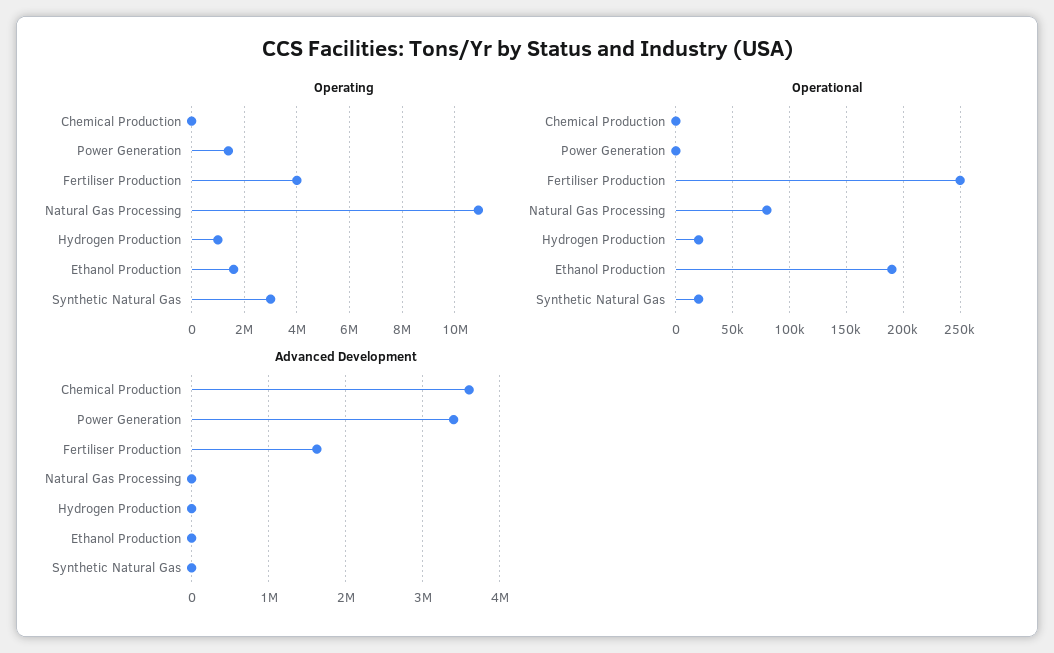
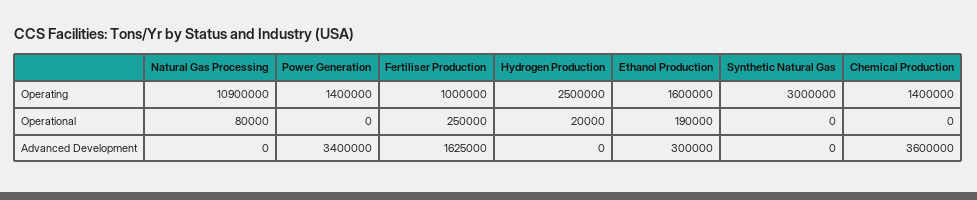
Operating, Chemical Production: 0 -> 1400000
Operating, Fertiliser Production: 4000000 -> 1000000
Operating, Hydrogen Production: 1000000 -> 2500000
Operational, Synthetic Natural Gas: 20000 -> 0
Advanced Development, Ethanol Production: 0 -> 300000

